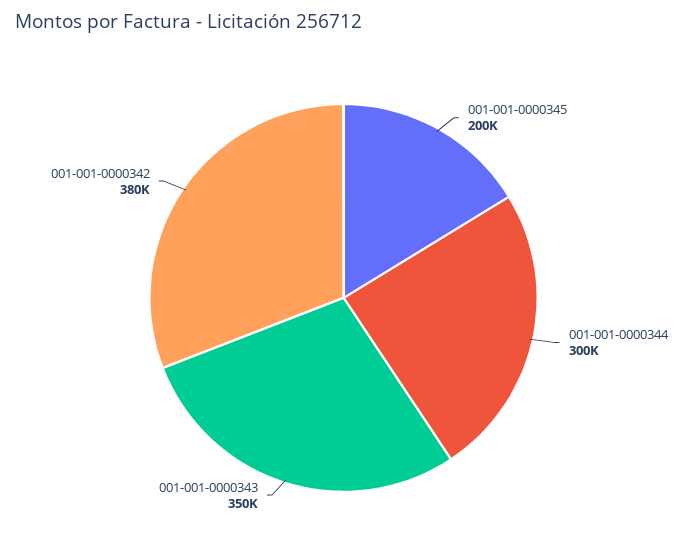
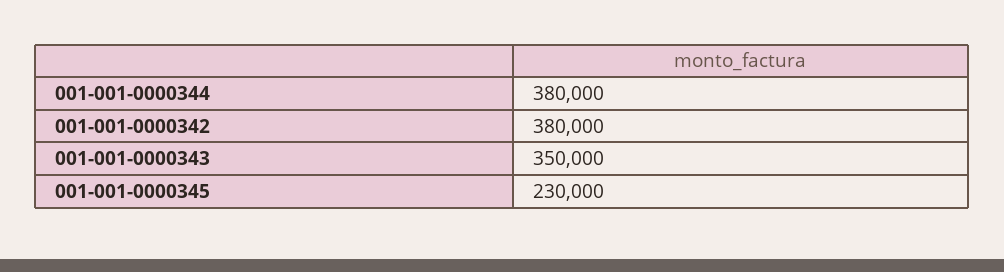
001-001-0000345: 200000 -> 230000
001-001-0000344: 300000 -> 380000

